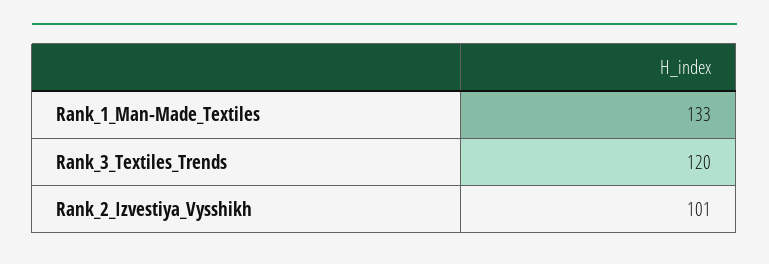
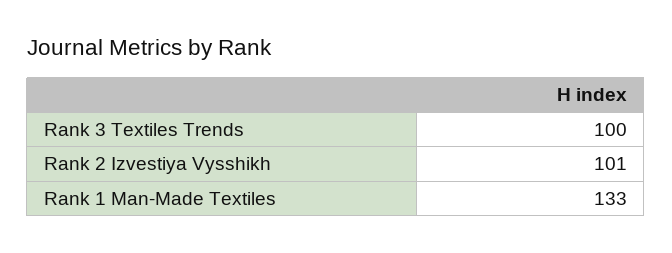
Rank_3_Textiles_Trends: 120 -> 100

